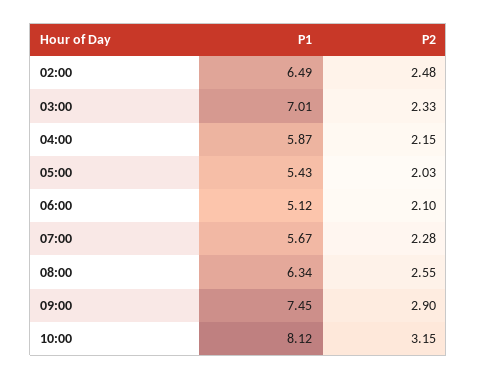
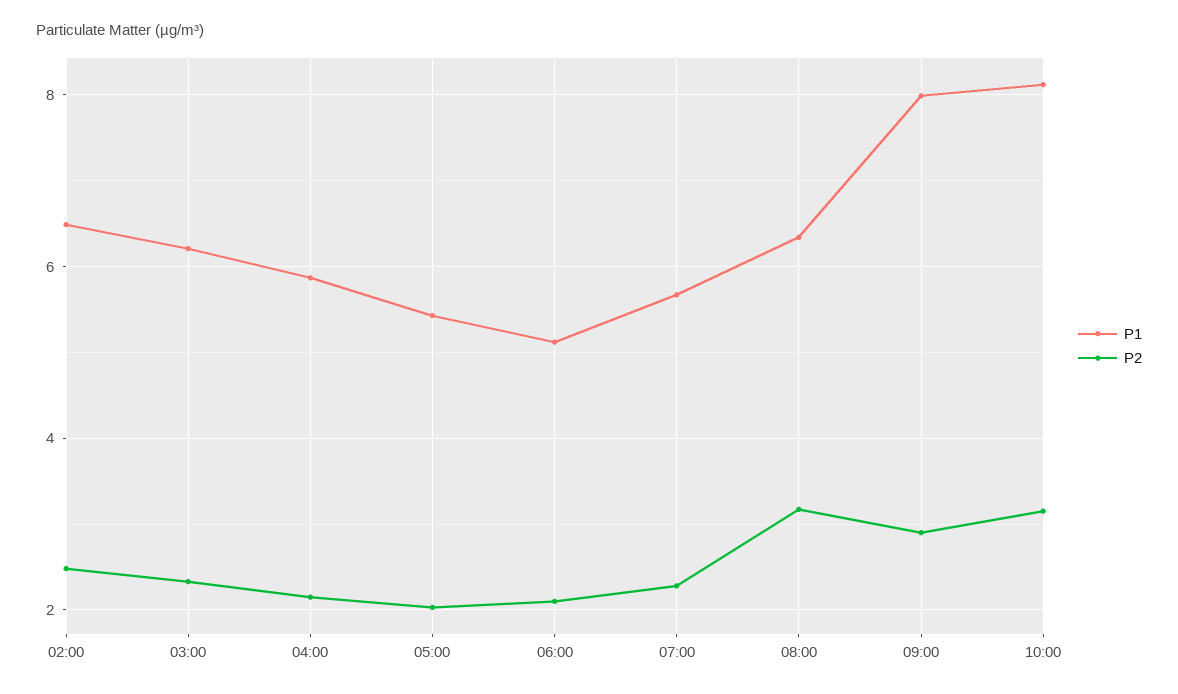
P1, 03:00: 7.01 -> 6.2
P2, 08:00: 2.55 -> 3.2
P1, 09:00: 7.45 -> 8

